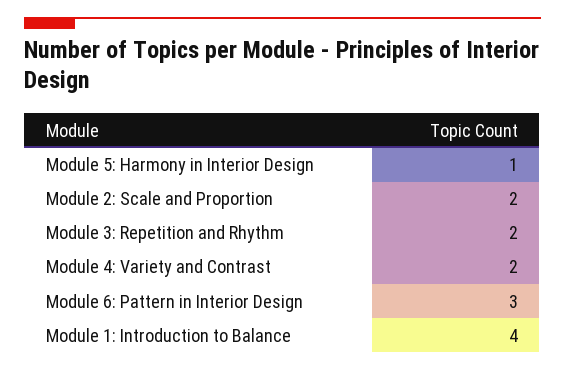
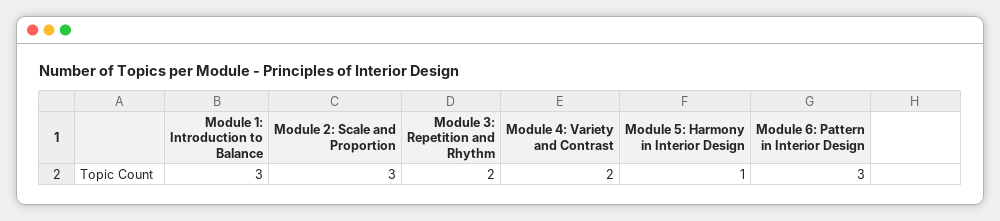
Module 2: Scale and Proportion: 2 -> 3
Module 1: Introduction to Balance: 4 -> 3

